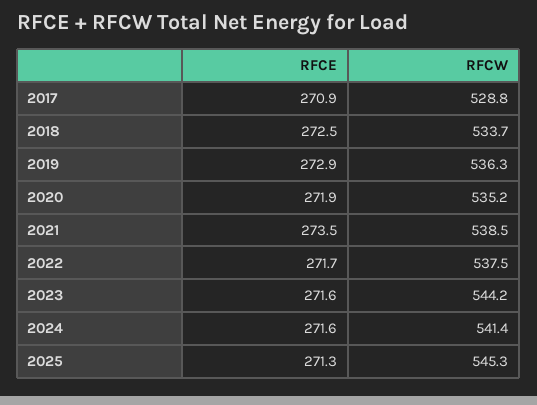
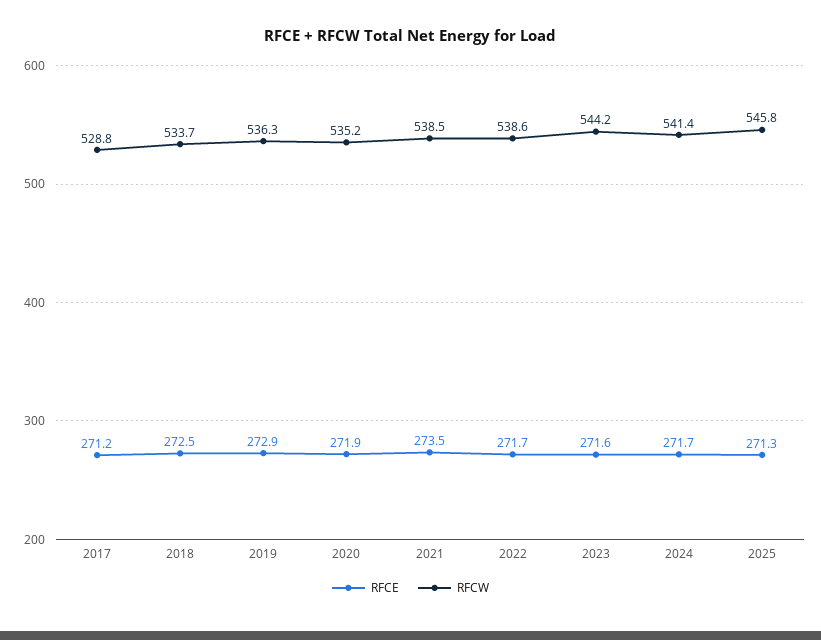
RFCE, 2017: 270.9 -> 271.2
RFCW, 2022: 537.5 -> 538.6
RFCE, 2024: 271.6 -> 271.7
RFCW, 2025: 545.3 -> 545.8

